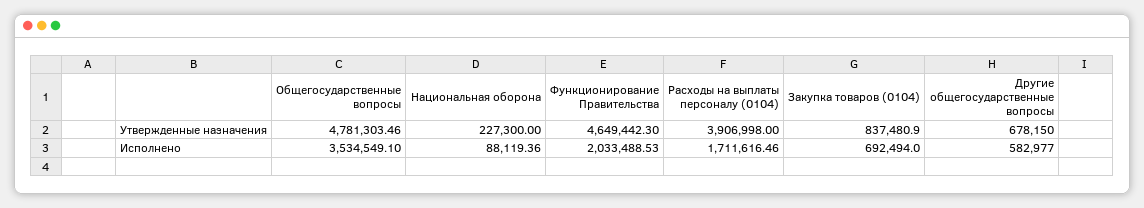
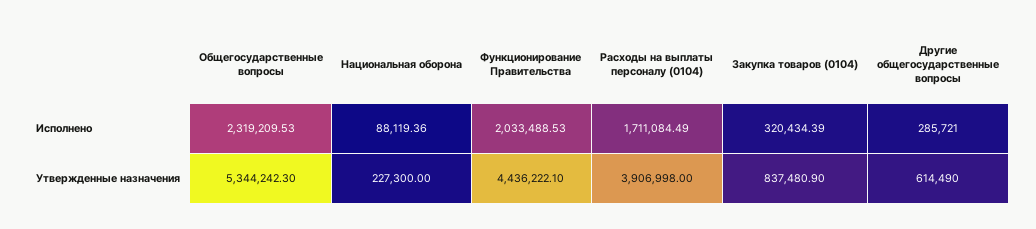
Общегосударственные вопросы, Утвержденные назначения: 4781303.46 -> 5344242.3
Функционирование Правительства, Утвержденные назначения: 4649442.3 -> 4436222.1
Другие общегосударственные вопросы, Утвержденные назначения: 678150 -> 614490
Общегосударственные вопросы, Исполнено: 3534549.1 -> 2319209.53
Расходы на выплаты персоналу (0104), Исполнено: 1711616.46 -> 1711084.49
Закупка товаров (0104), Исполнено: 692494 -> 320434.39
Другие общегосударственные вопросы, Исполнено: 582977 -> 285721

